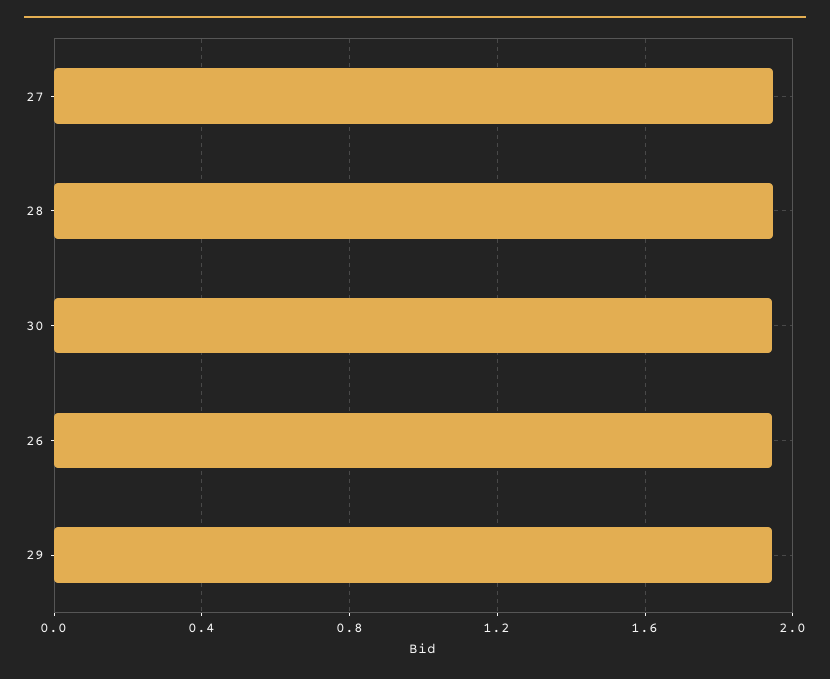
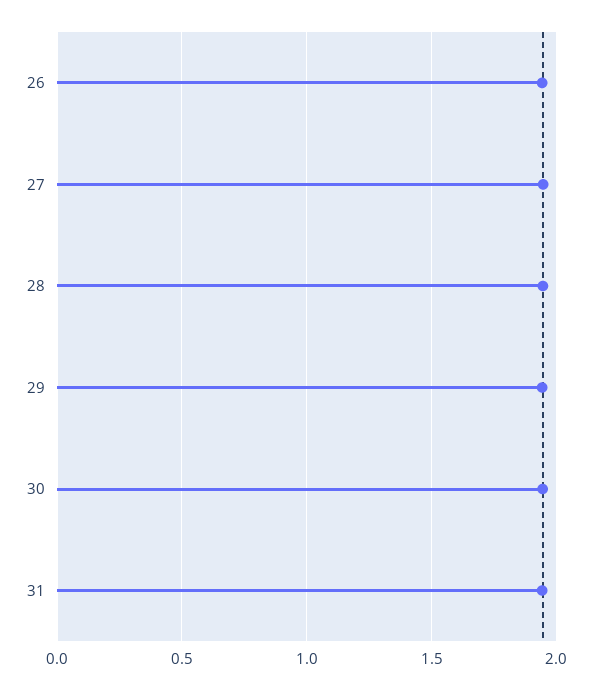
31: none -> 1.95

